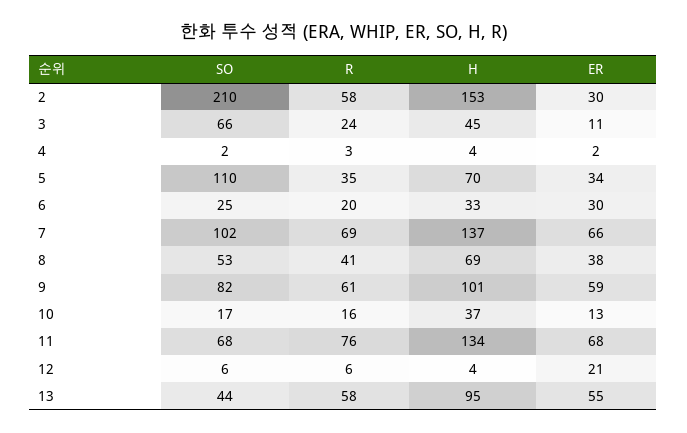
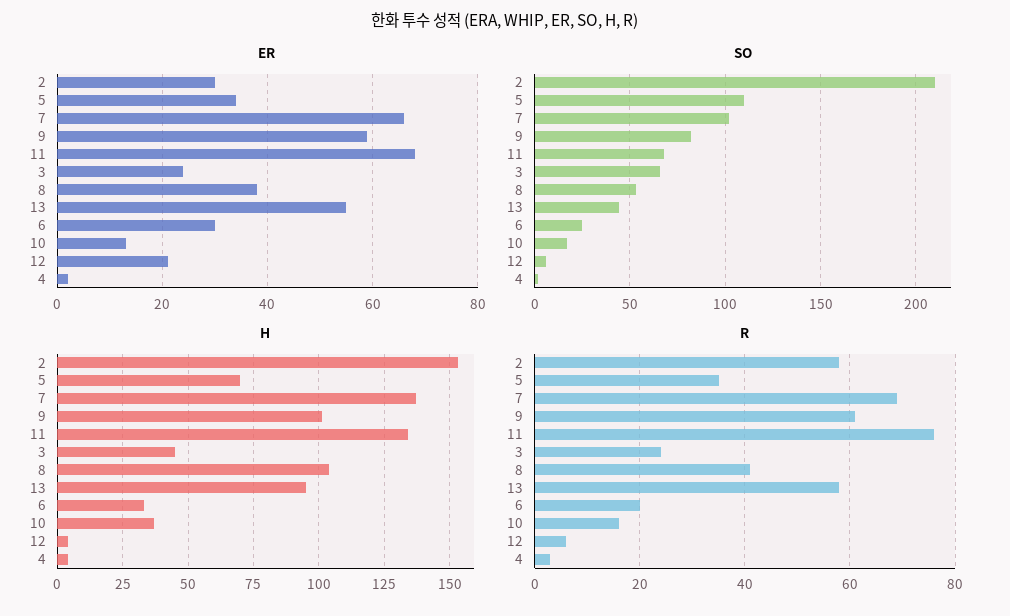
ER, 3: 11 -> 25
H, 8: 69 -> 105

